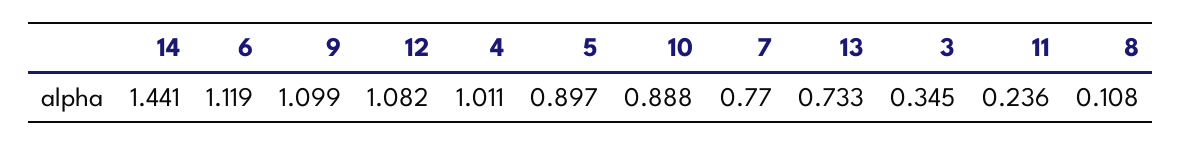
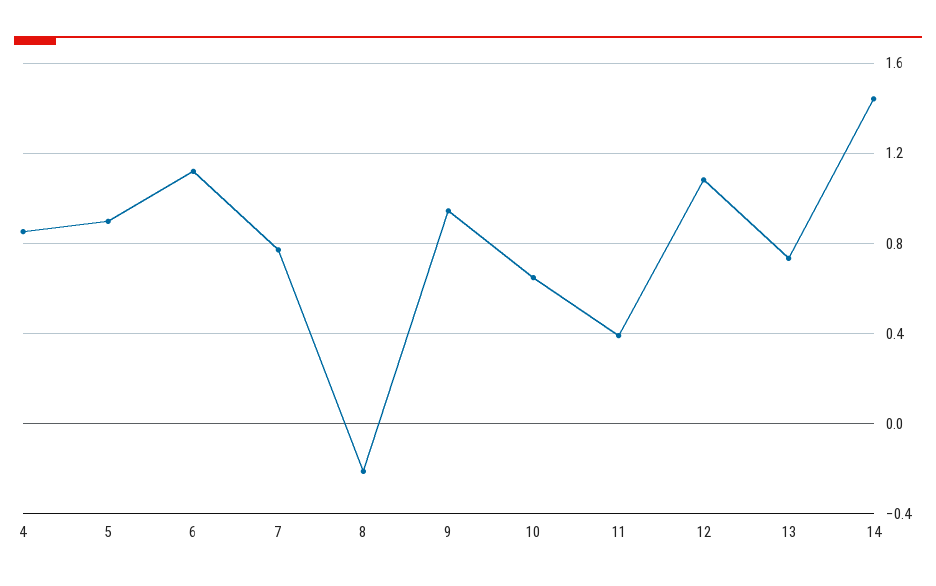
9: 1.099 -> 0.95
4: 1.011 -> 0.85
10: 0.888 -> 0.65
3: 0.345 -> none
11: 0.236 -> 0.4
8: 0.108 -> -0.2

